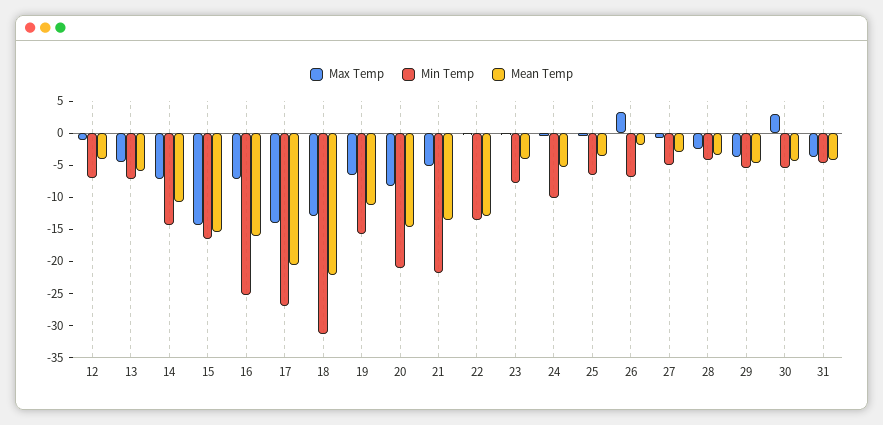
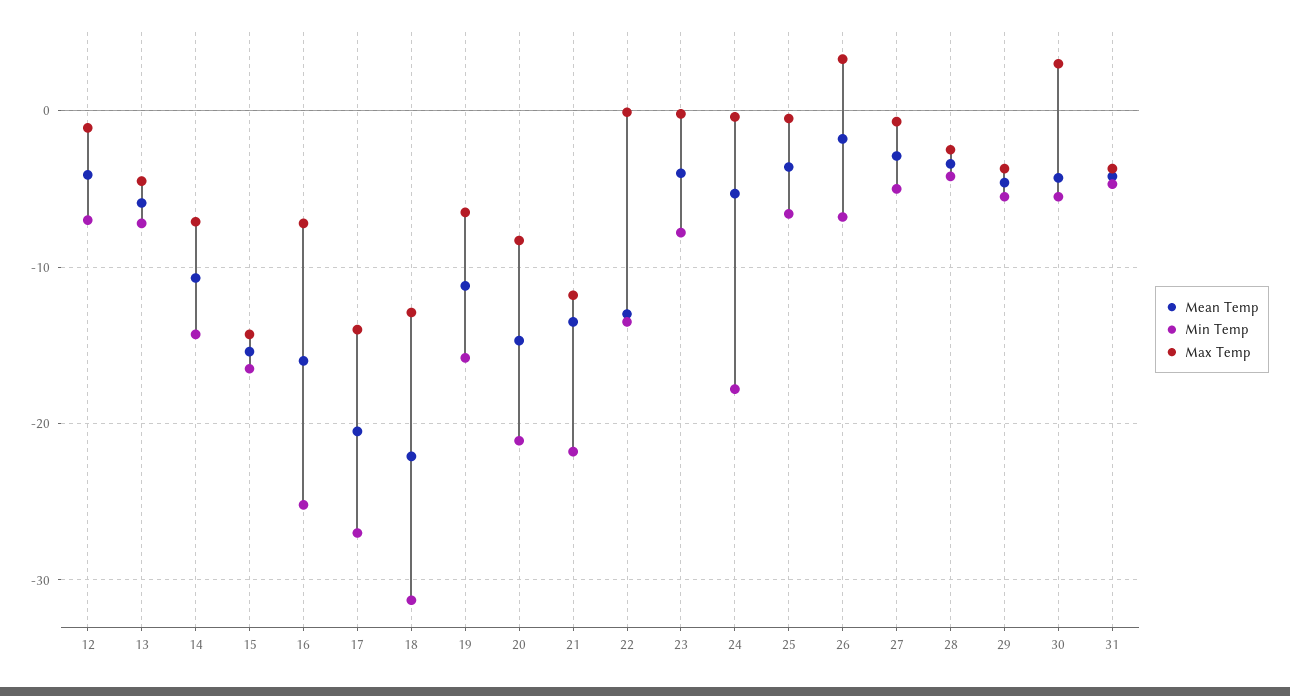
Max Temp, 21: -5 -> -12
Min Temp, 24: -10 -> -18

